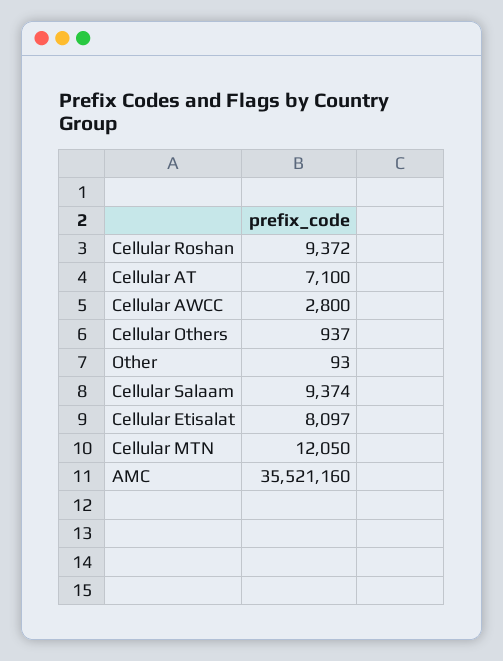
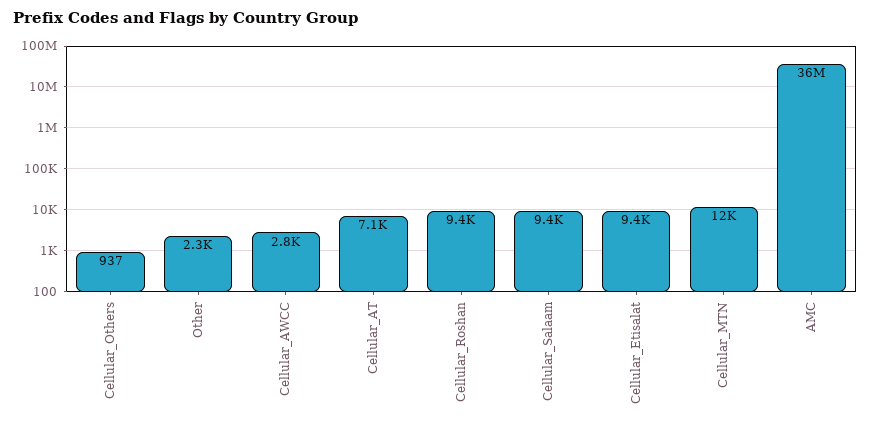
Other: 93 -> 2300
Cellular Etisalat: 8097 -> 9400

